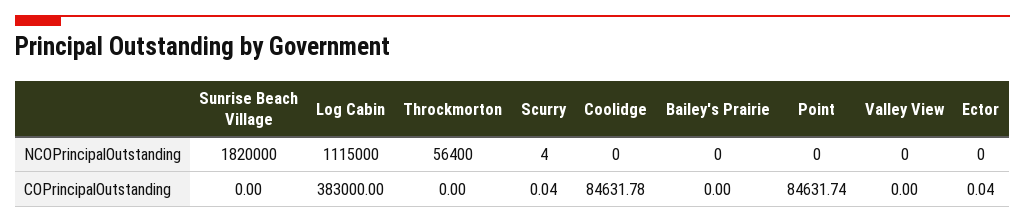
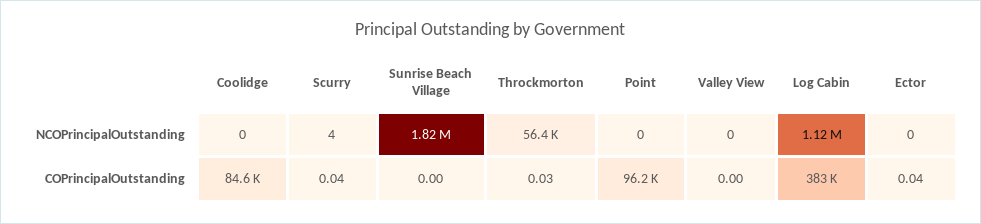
Bailey's Prairie, NCOPrincipalOutstanding: 0 -> none
Throckmorton, COPrincipalOutstanding: 0 -> 0.03
Bailey's Prairie, COPrincipalOutstanding: 0 -> none
Point, COPrincipalOutstanding: 84631.74 -> 96200

